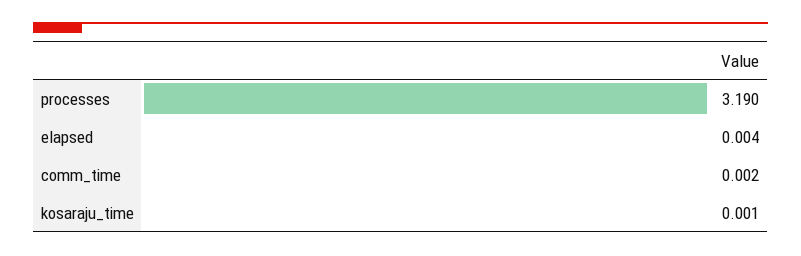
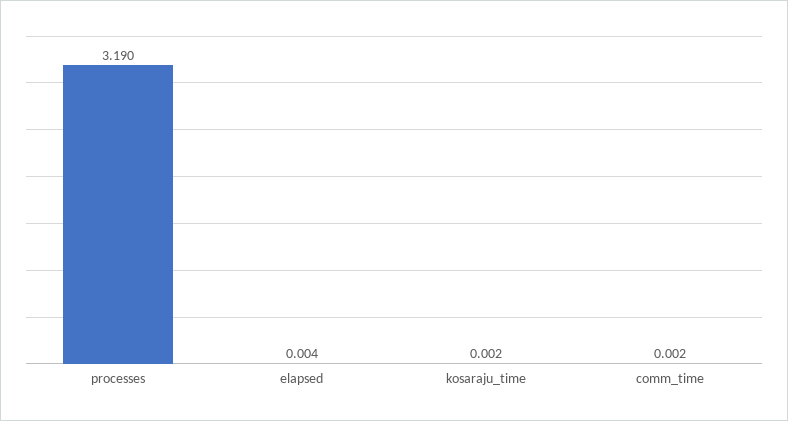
kosaraju_time: 0.001 -> 0.002

